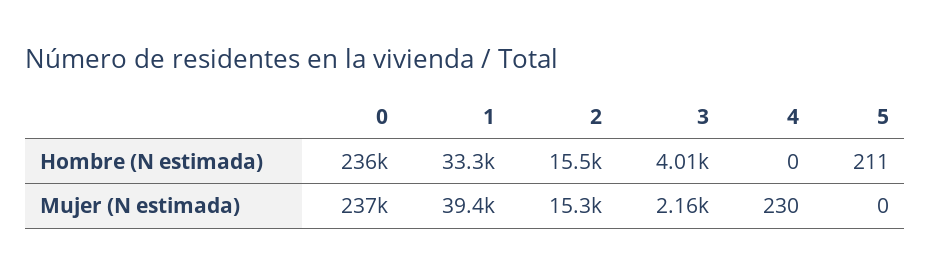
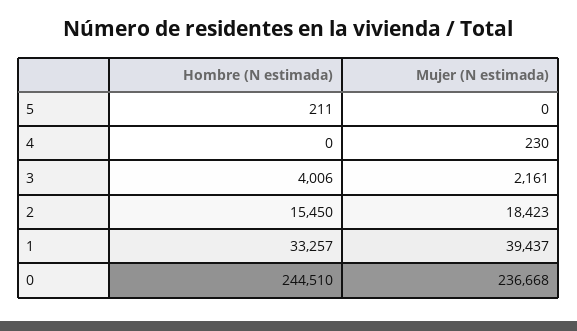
0, Hombre (N estimada): 236000 -> 244510
2, Mujer (N estimada): 15300 -> 18423

